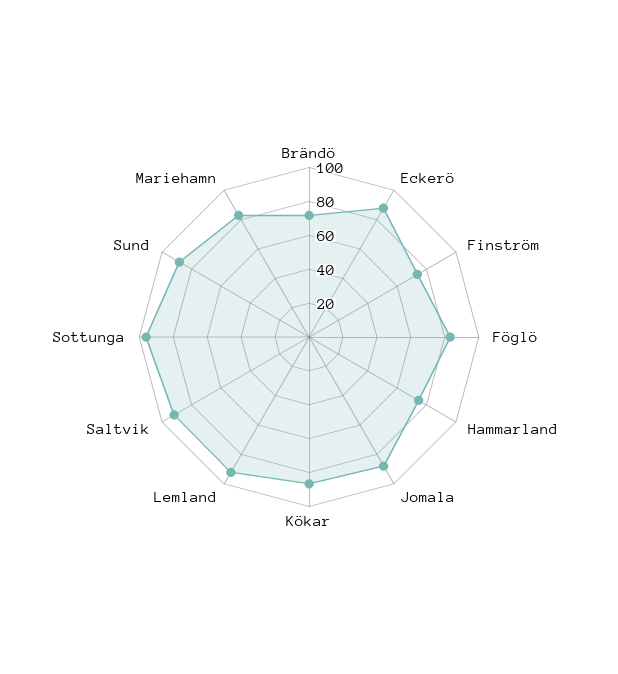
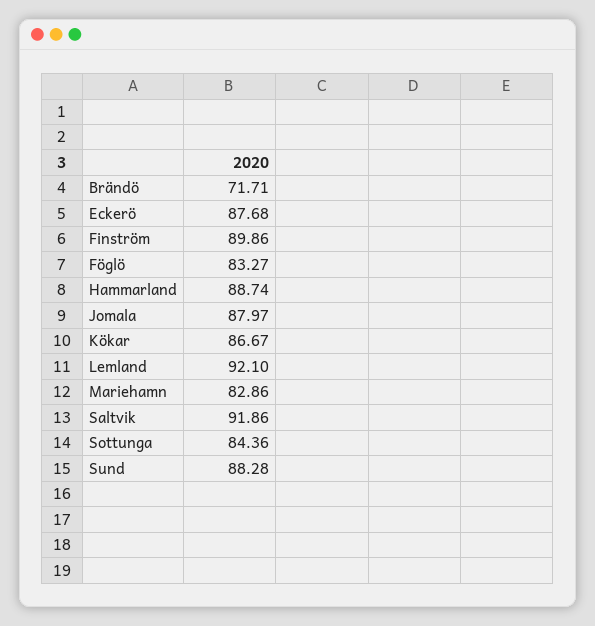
Finström: 75 -> 89.86
Hammarland: 75 -> 88.74
Sottunga: 95 -> 84.36

